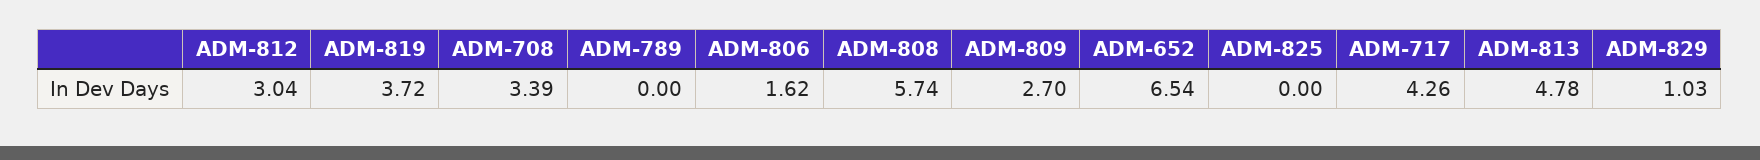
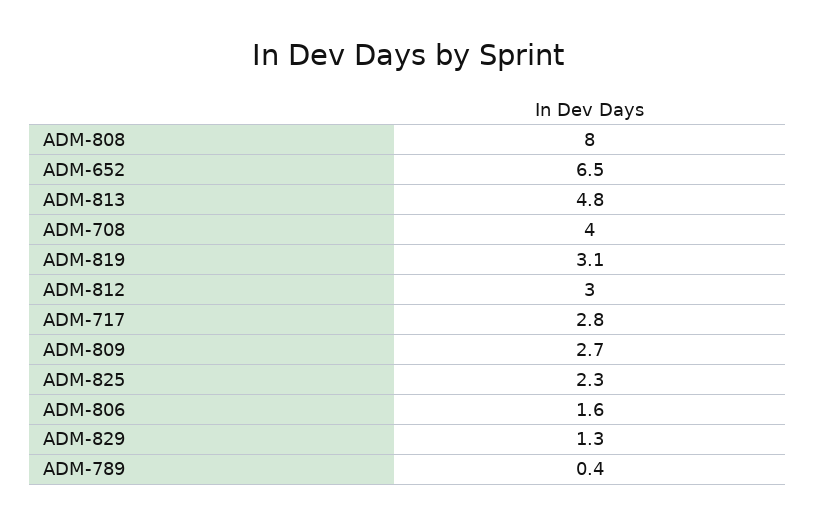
ADM-819: 3.72 -> 3.1
ADM-708: 3.39 -> 4
ADM-789: 0 -> 0.4
ADM-808: 5.74 -> 8
ADM-825: 0 -> 2.3
ADM-717: 4.26 -> 2.8
ADM-829: 1.03 -> 1.3

